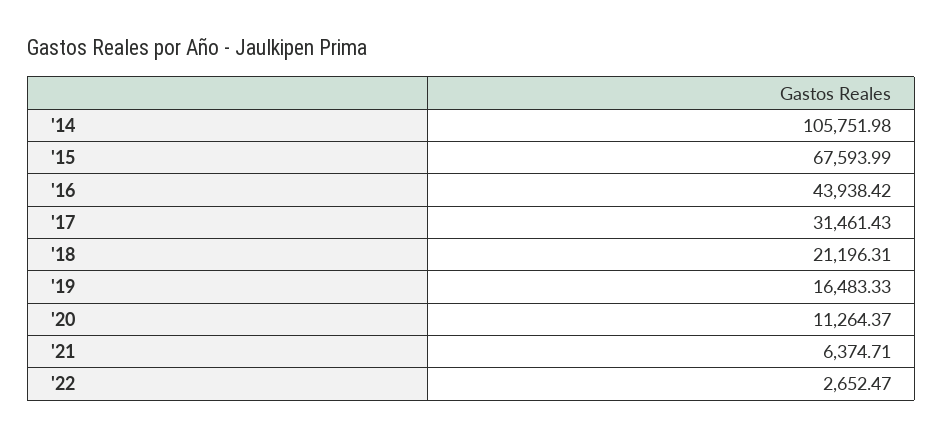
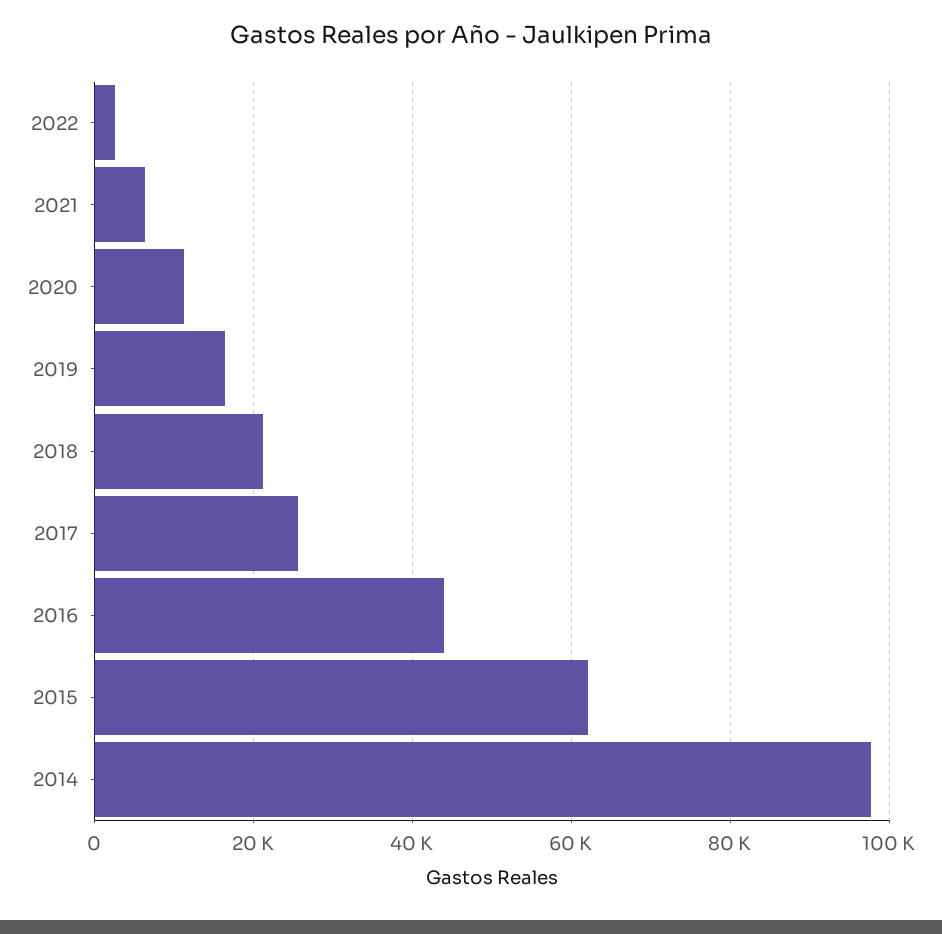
'14: 105751.98 -> 98000
'15: 67593.99 -> 62000
'17: 31461.43 -> 26000

